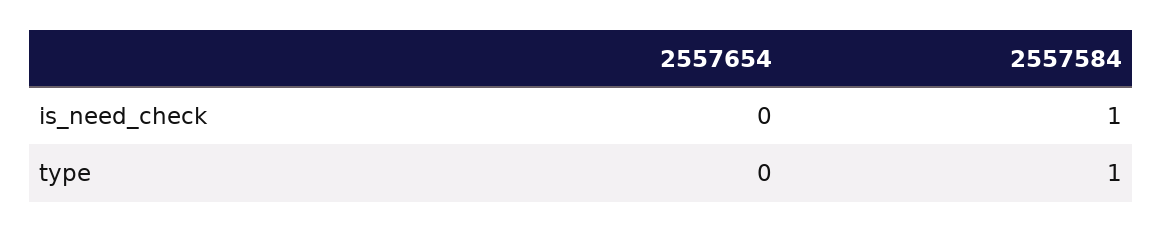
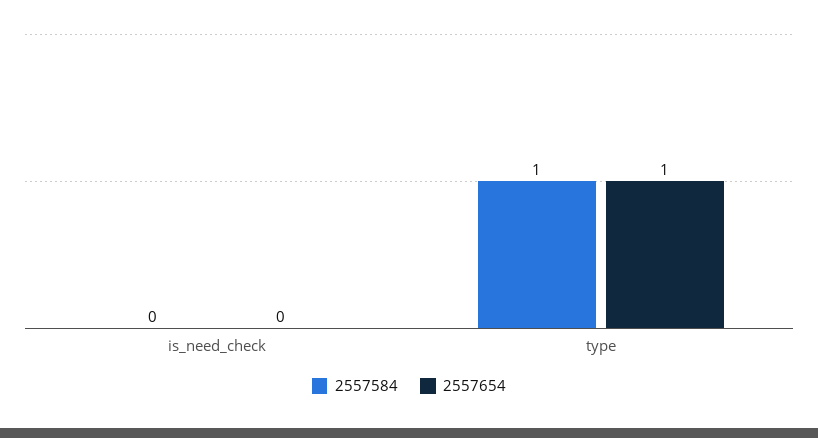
2557584, is_need_check: 1 -> 0
2557654, type: 0 -> 1

